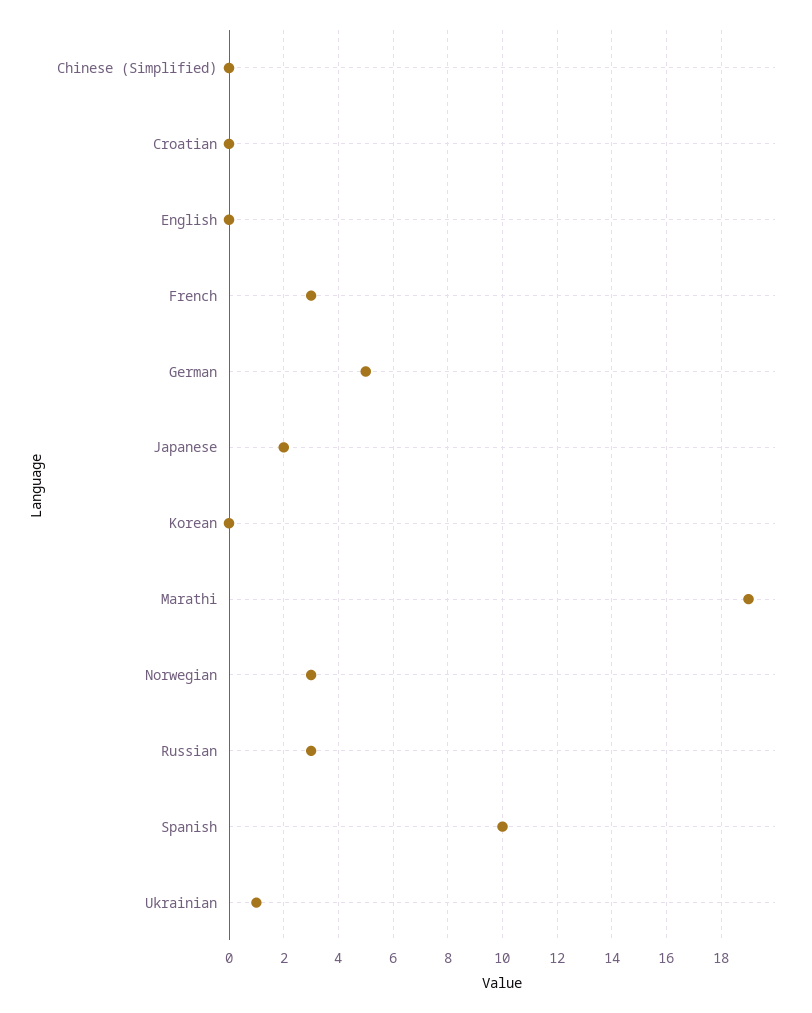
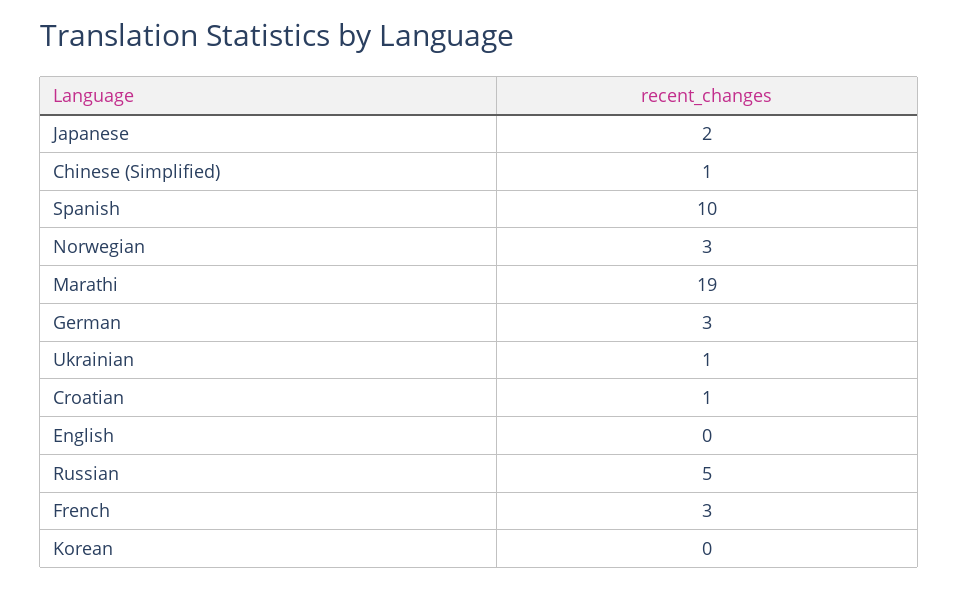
Chinese (Simplified): 0 -> 1
Croatian: 0 -> 1
German: 5 -> 3
Russian: 3 -> 5

